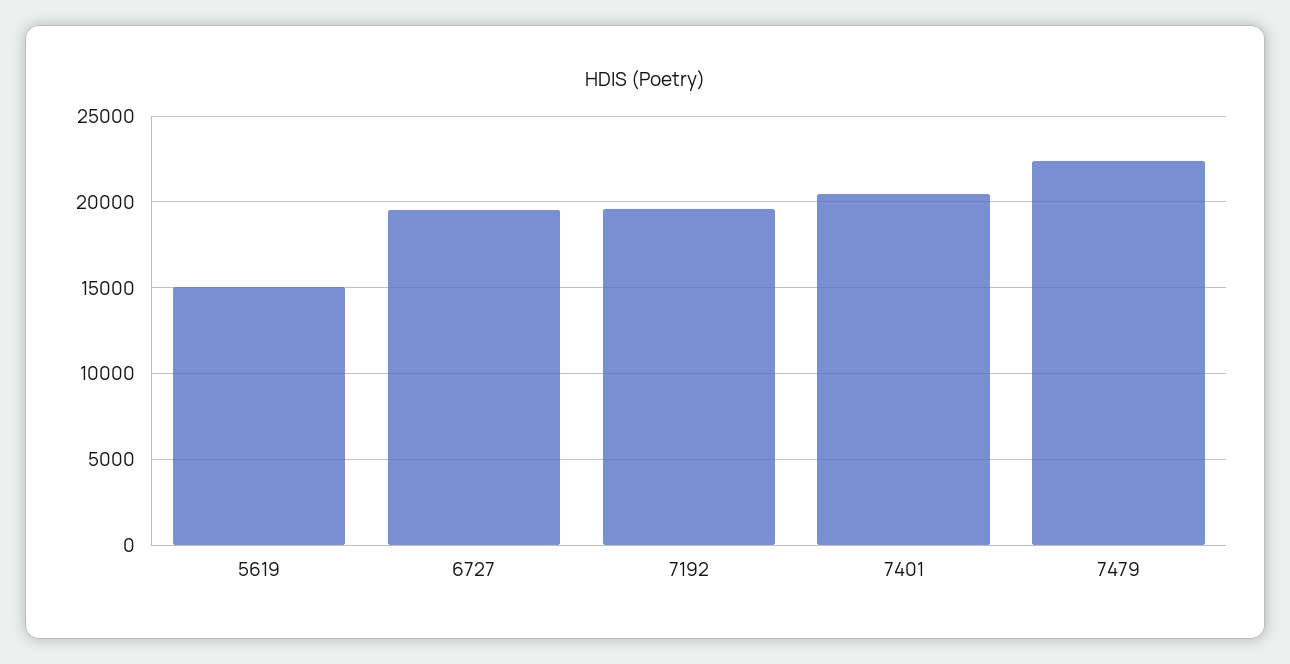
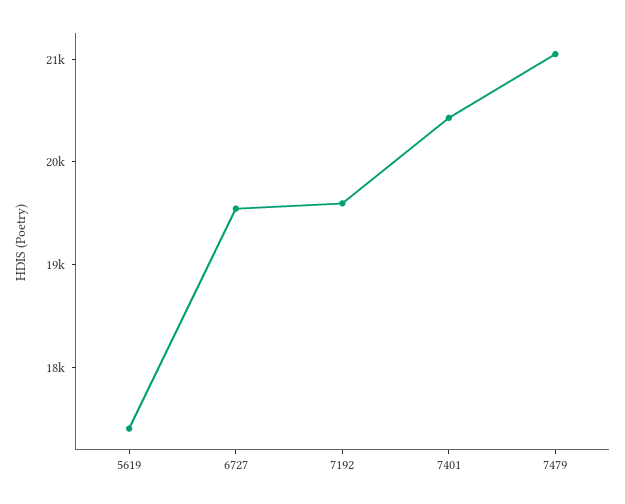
5619: 15000 -> 17400
7479: 22500 -> 21000

